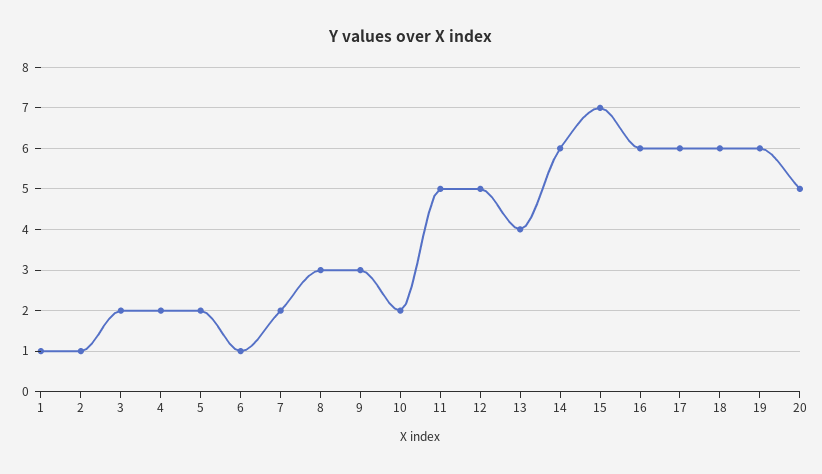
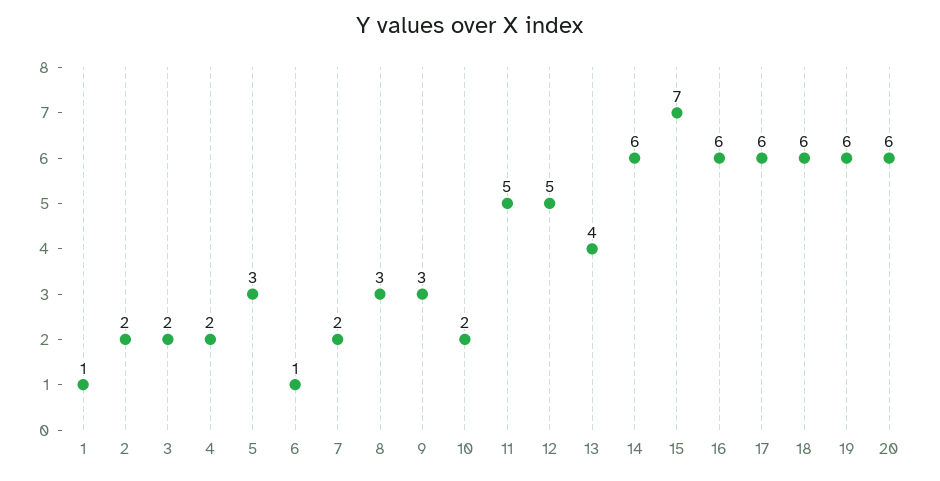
2: 1 -> 2
5: 2 -> 3
20: 5 -> 6

